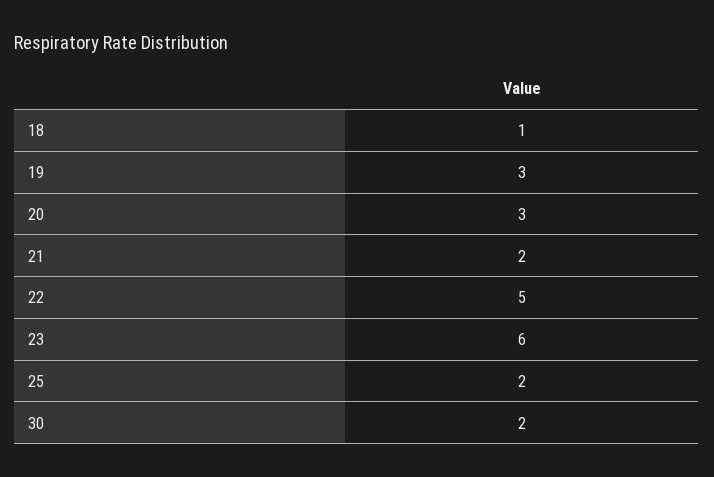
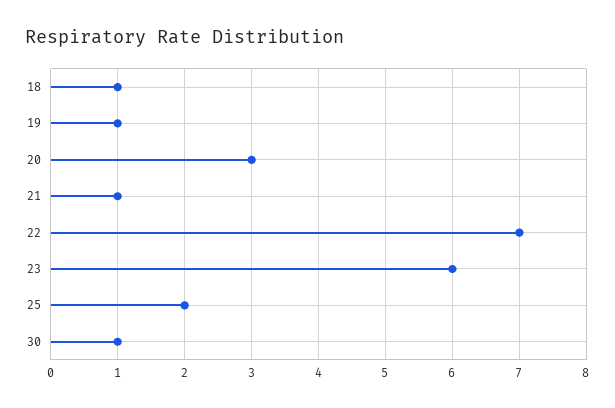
19: 3 -> 1
21: 2 -> 1
22: 5 -> 7
30: 2 -> 1

